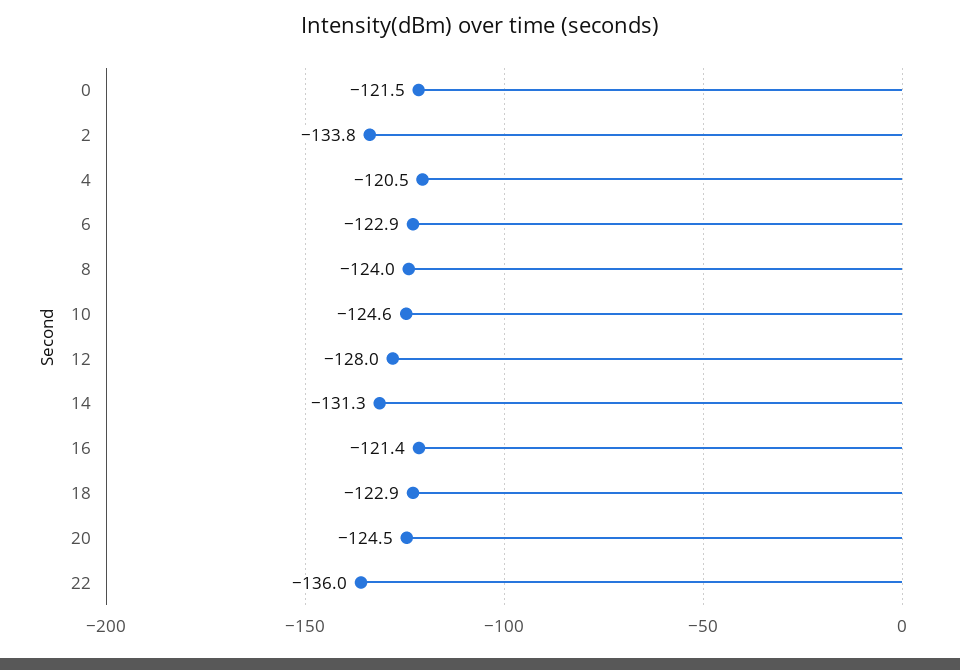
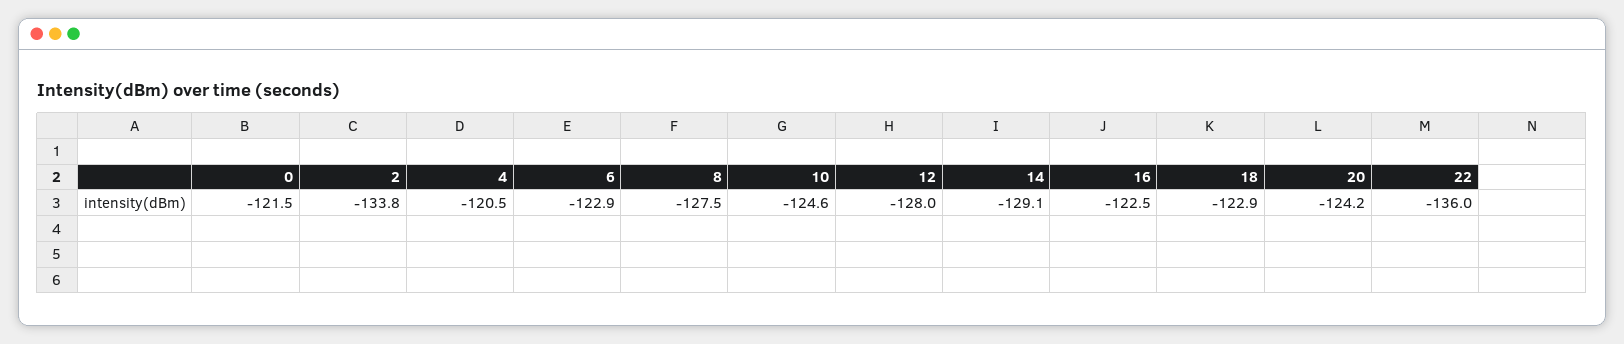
8: -124 -> -127.5
14: -131.3 -> -129.1
16: -121.4 -> -122.5
20: -124.5 -> -124.2

